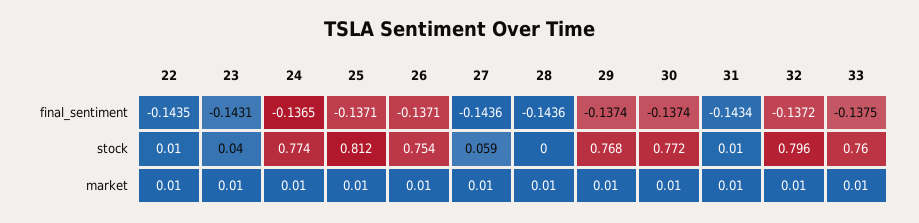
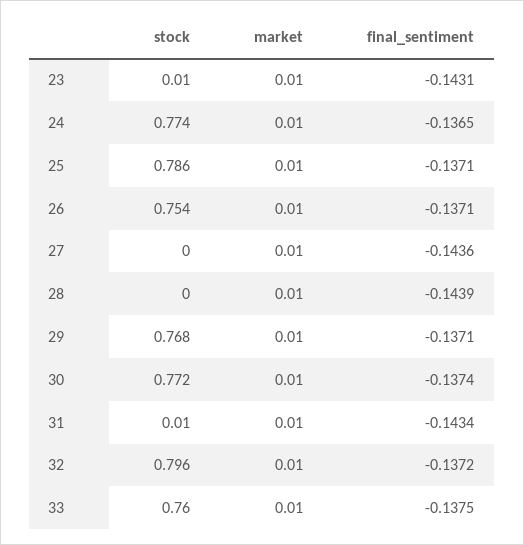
22, final_sentiment: -0.1435 -> none
28, final_sentiment: -0.1436 -> -0.1439
29, final_sentiment: -0.1374 -> -0.1371
22, stock: 0.01 -> none
23, stock: 0.04 -> 0.01
25, stock: 0.812 -> 0.786
27, stock: 0.059 -> 0
22, market: 0.01 -> none

